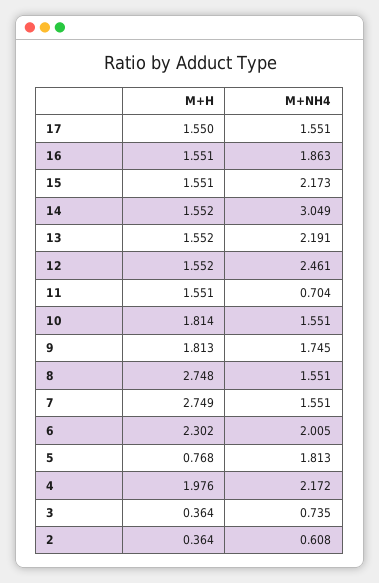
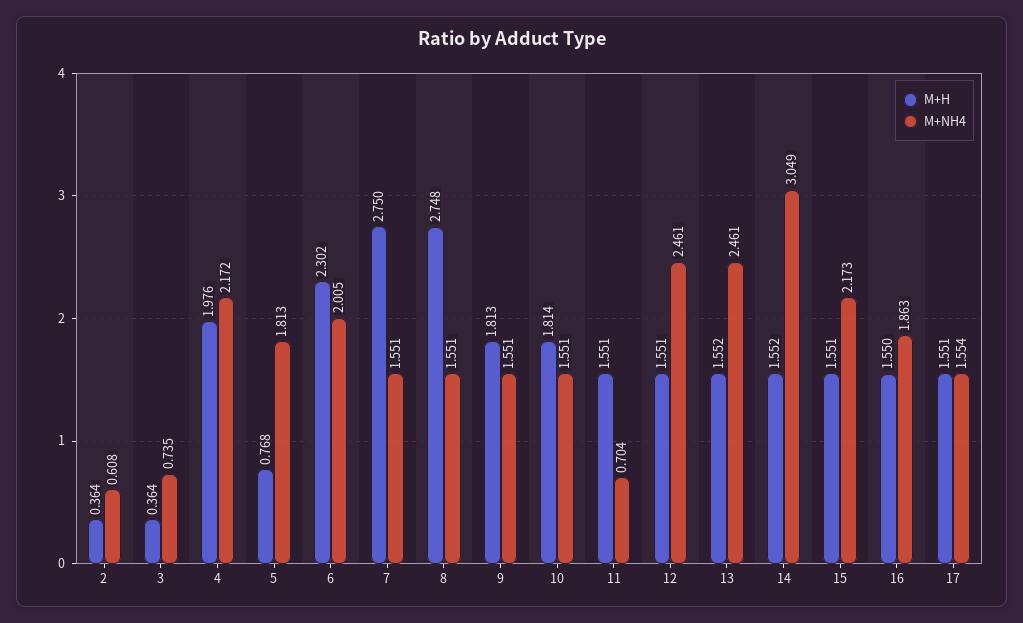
M+H, 17: 1.55 -> 1.551
M+NH4, 17: 1.551 -> 1.554
M+H, 16: 1.551 -> 1.55
M+NH4, 13: 2.191 -> 2.461
M+H, 12: 1.552 -> 1.551
M+NH4, 9: 1.745 -> 1.551
M+H, 7: 2.749 -> 2.75

